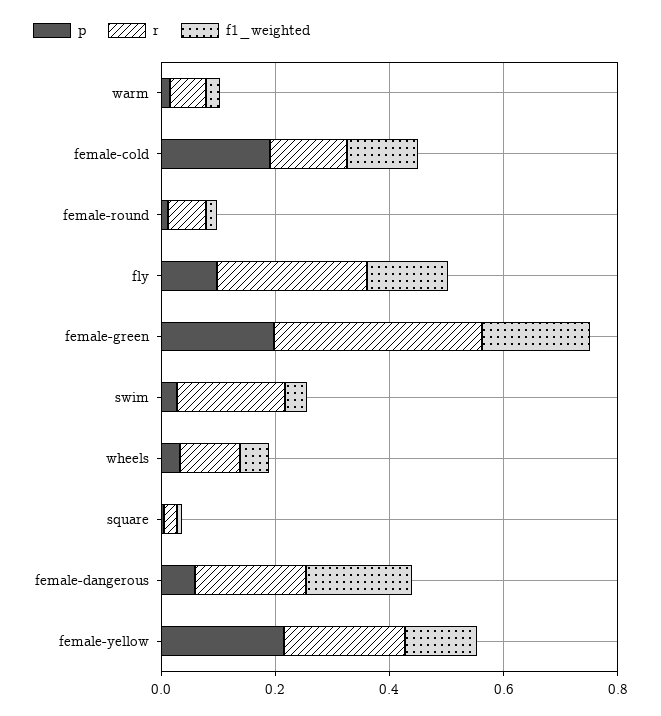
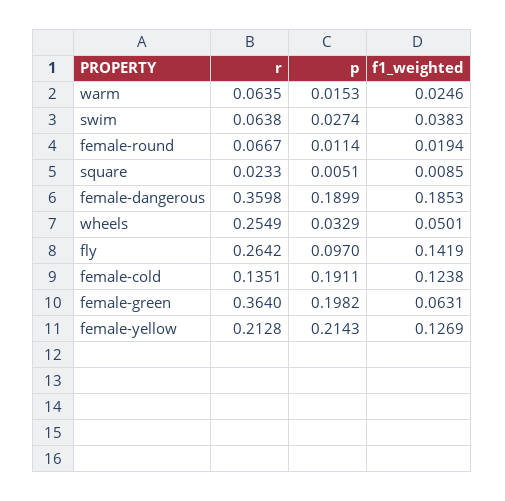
f1_weighted, female-green: 0.2 -> 0.0631
r, swim: 0.2 -> 0.0638
r, wheels: 0.1 -> 0.2549
p, female-dangerous: 0.05 -> 0.1899
r, female-dangerous: 0.2 -> 0.3598

